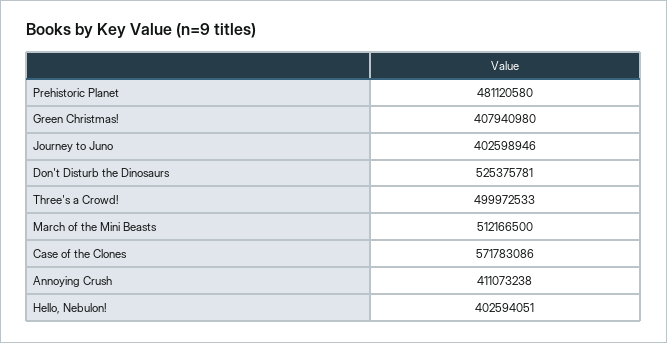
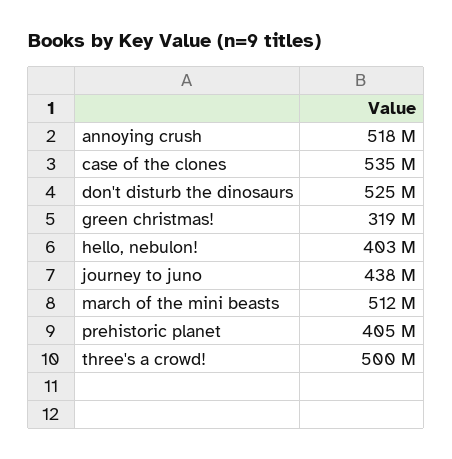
Prehistoric Planet: 481120580 -> 405000000
Green Christmas!: 407940980 -> 319000000
Journey to Juno: 402598946 -> 438000000
Case of the Clones: 571783086 -> 535000000
Annoying Crush: 411073238 -> 518000000

